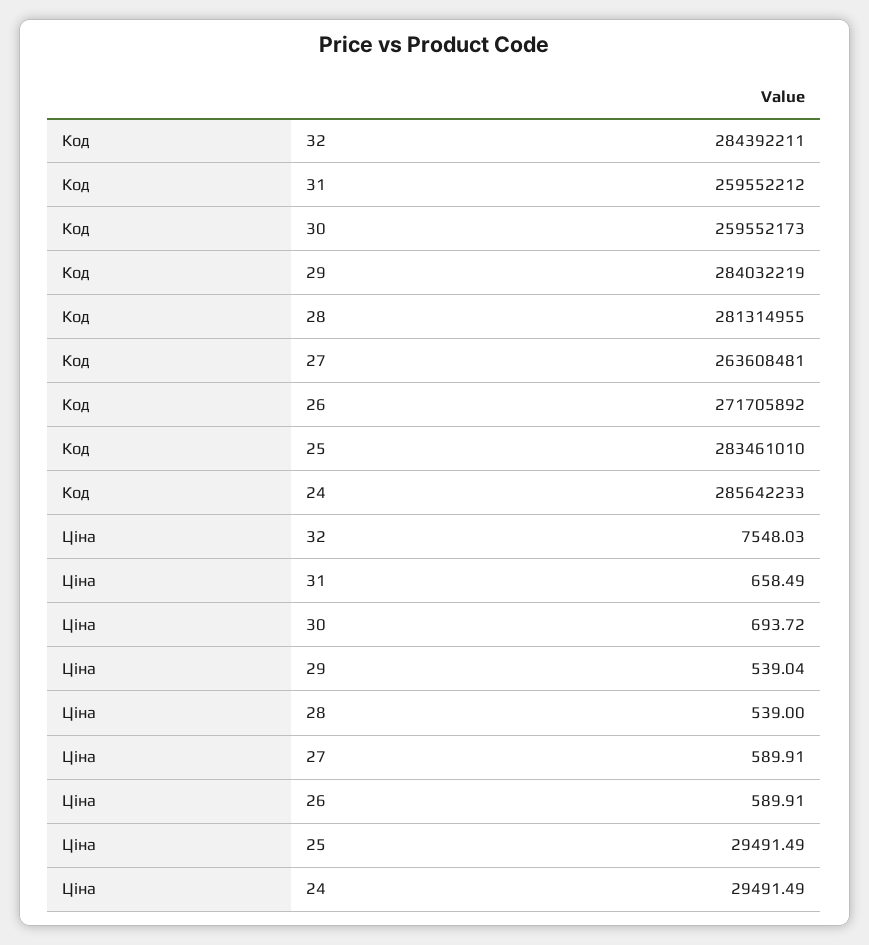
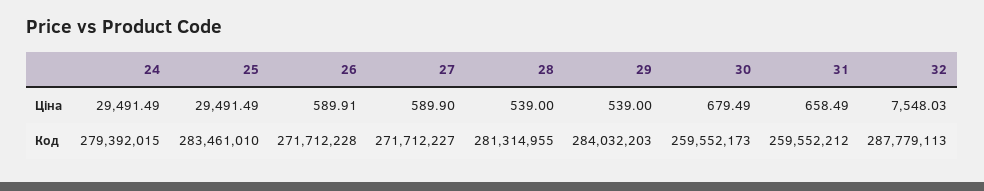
Код, 32: 284392211 -> 287779113
Код, 29: 284032219 -> 284032203
Код, 27: 263608481 -> 271712227
Код, 26: 271705892 -> 271712228
Код, 24: 285642233 -> 279392015
Ціна, 30: 693.72 -> 679.49
Ціна, 29: 539.04 -> 539
Ціна, 27: 589.91 -> 589.9

